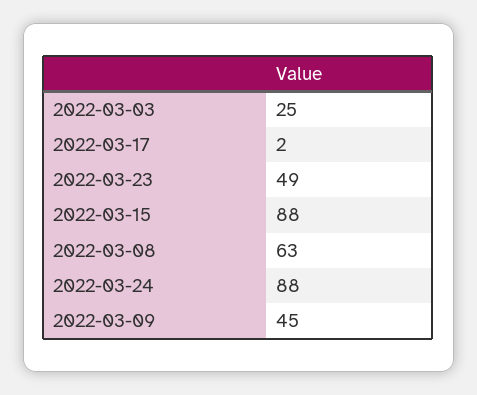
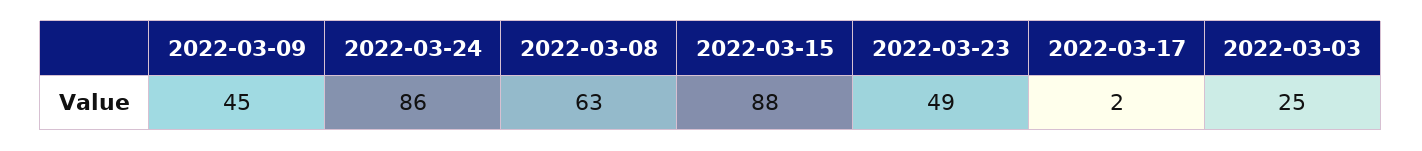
2022-03-24: 88 -> 86

